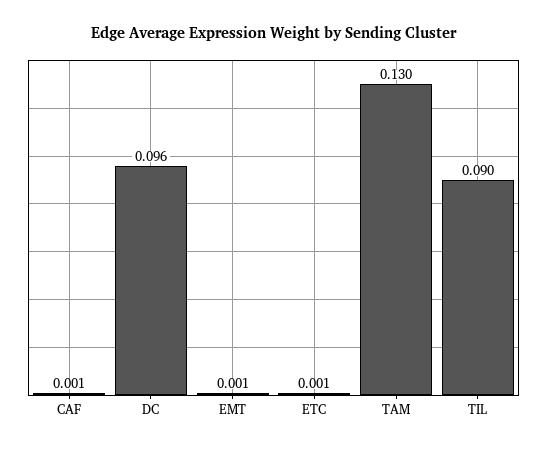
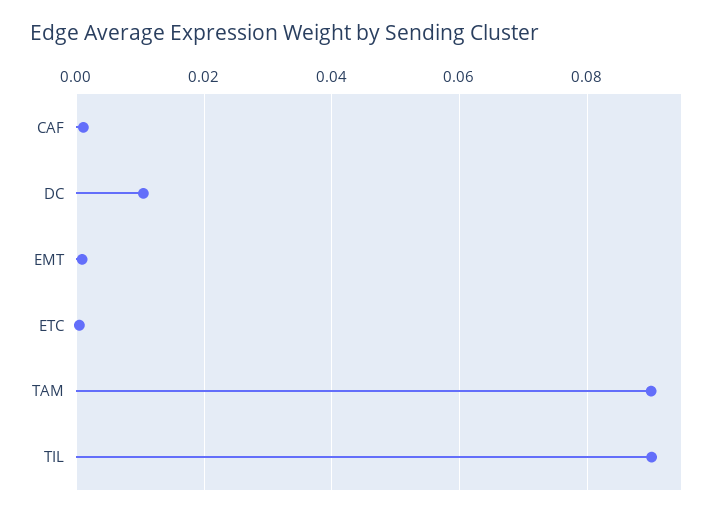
DC: 0.096 -> 0.01
TAM: 0.13 -> 0.09

